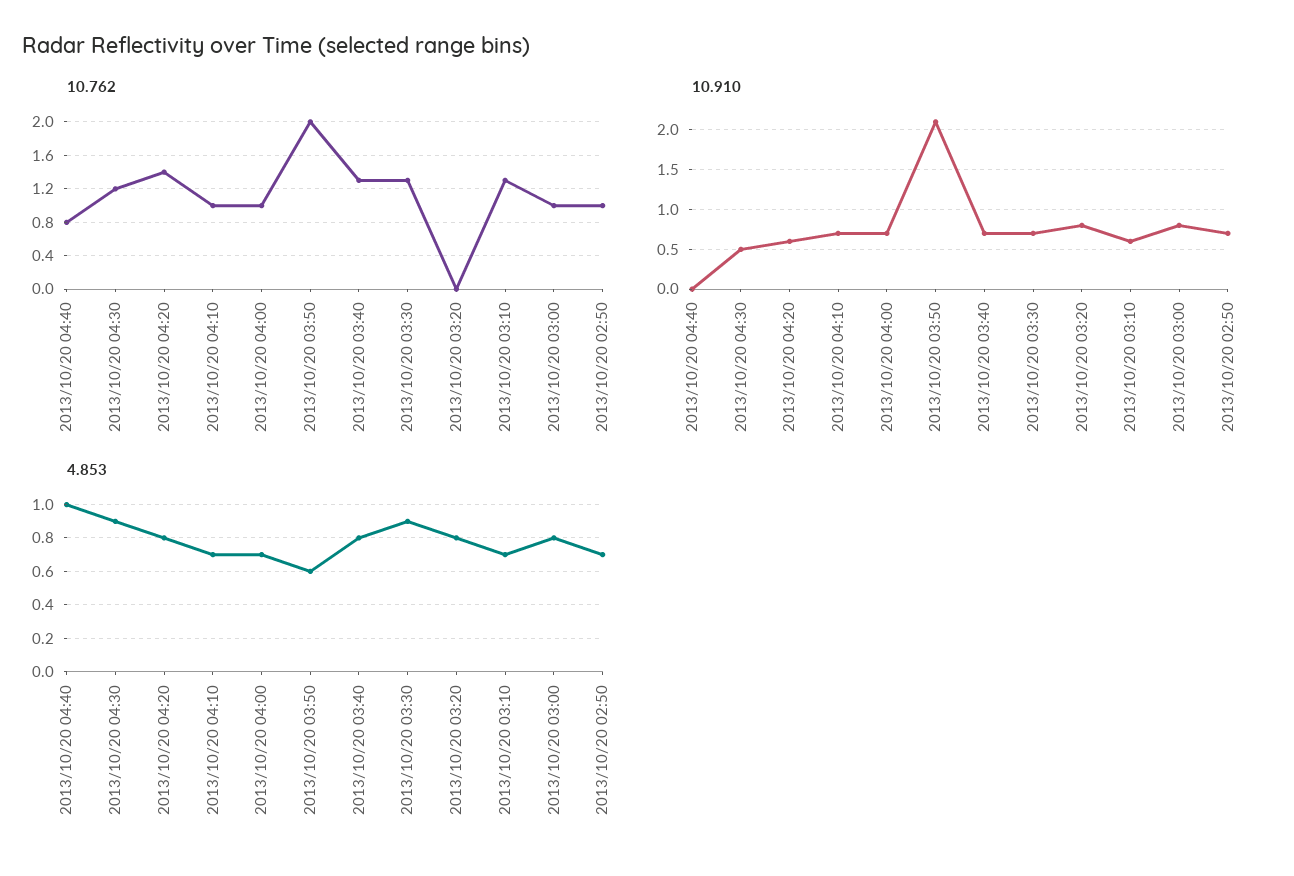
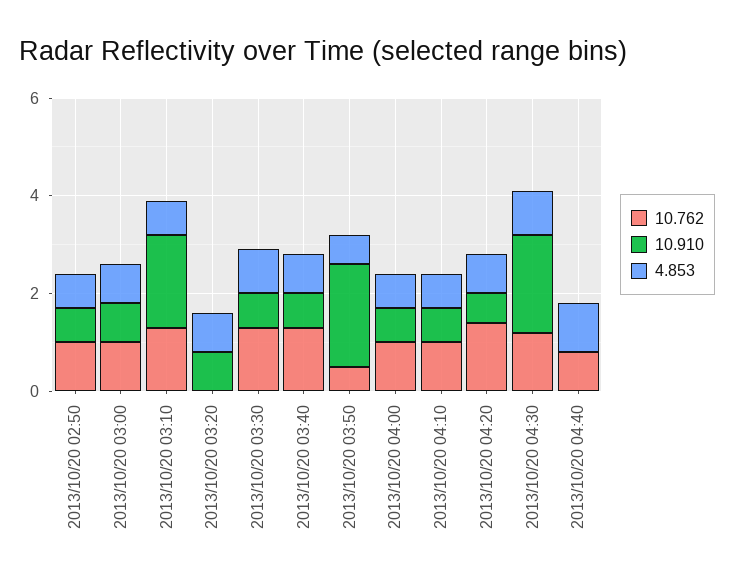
10.762, 2013/10/20 03:50: 2 -> 0.5
10.910, 2013/10/20 04:30: 0.5 -> 2
10.910, 2013/10/20 03:10: 0.6 -> 2

